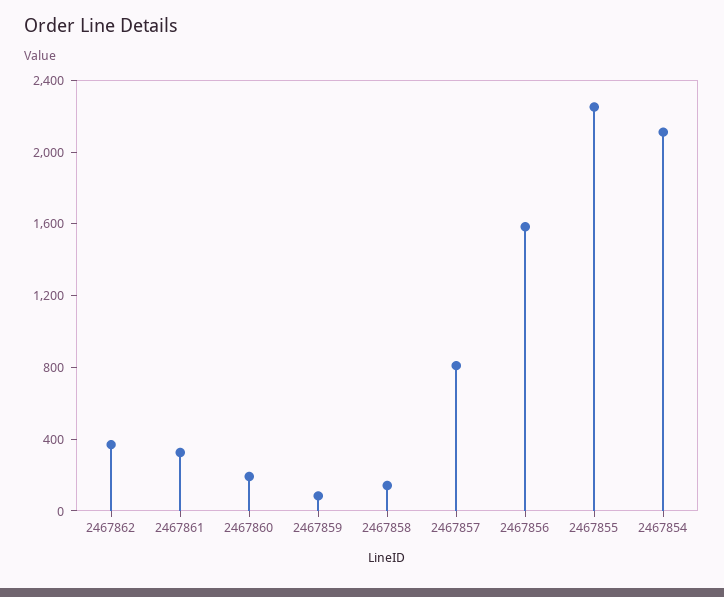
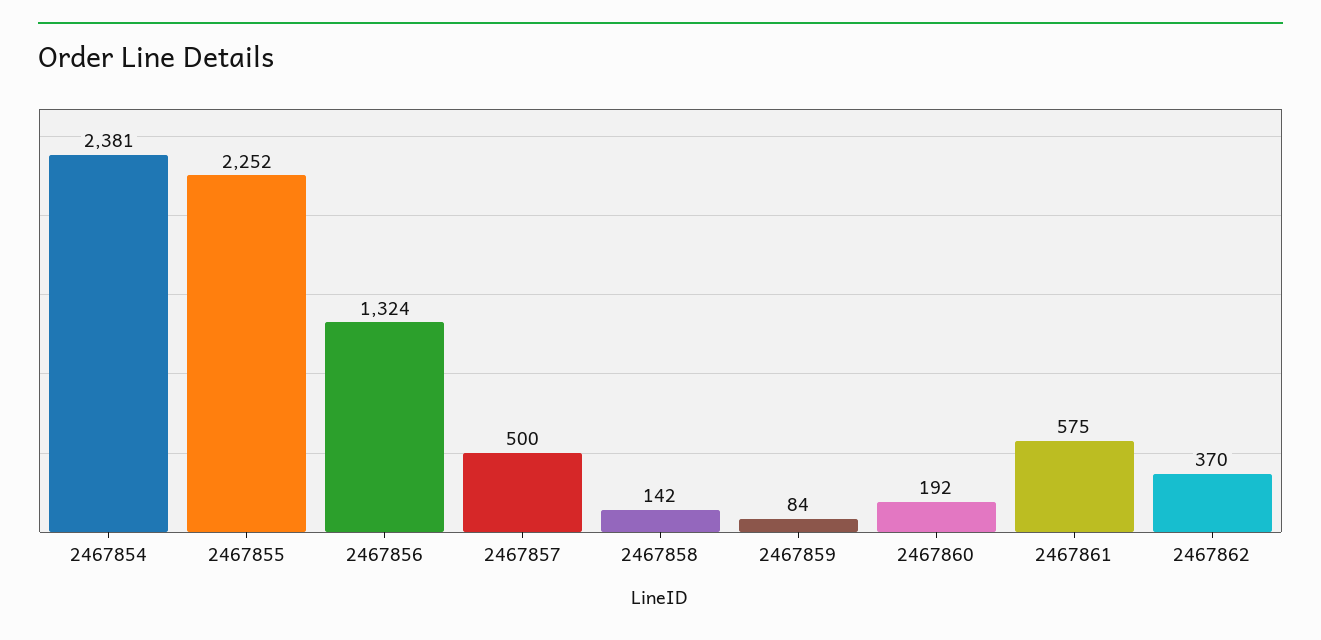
2467861: 300 -> 575
2467857: 800 -> 500
2467856: 1600 -> 1324
2467854: 2100 -> 2381

